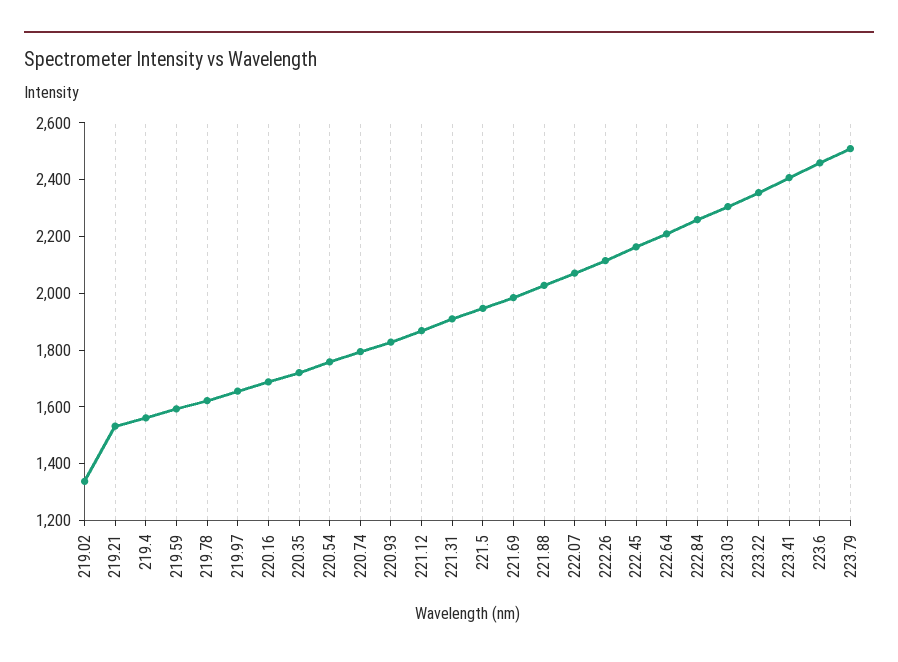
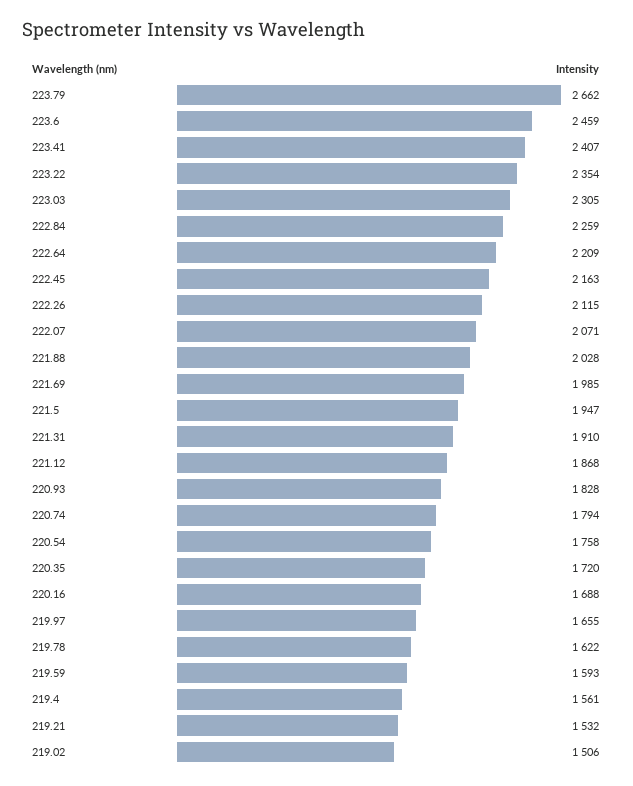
219.02: 1350 -> 1506
223.79: 2500 -> 2662

